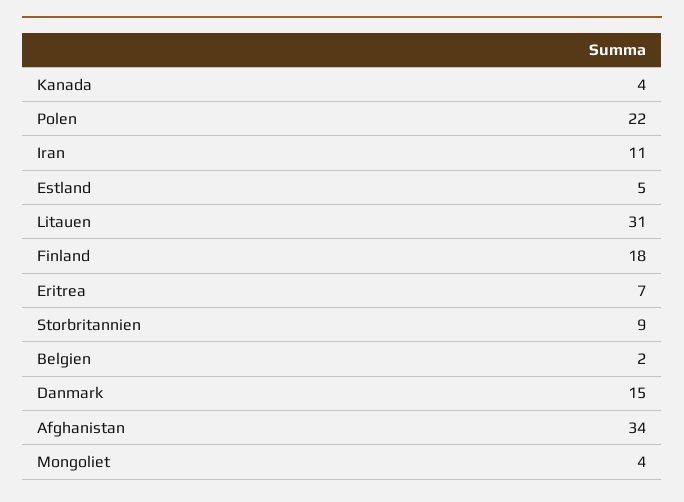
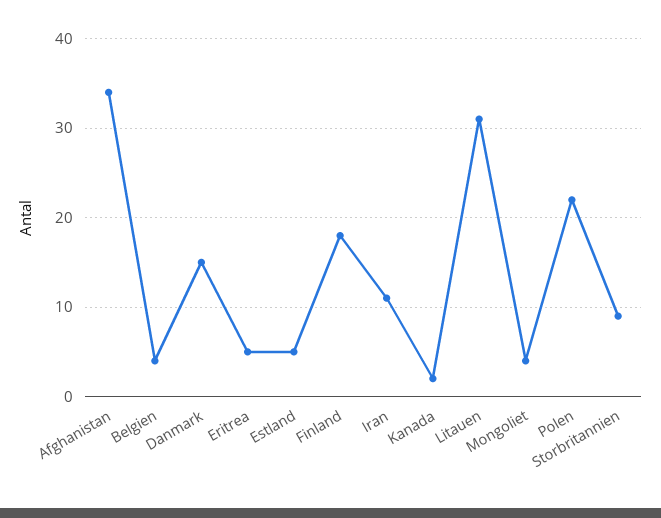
Kanada: 4 -> 2
Eritrea: 7 -> 5
Belgien: 2 -> 4

